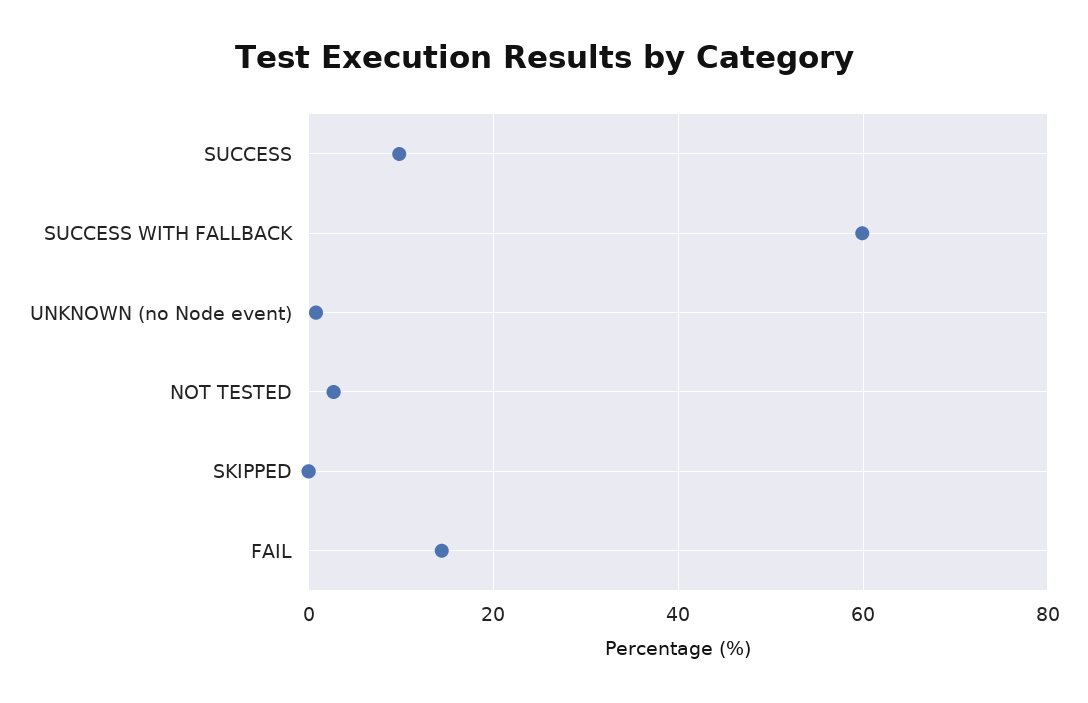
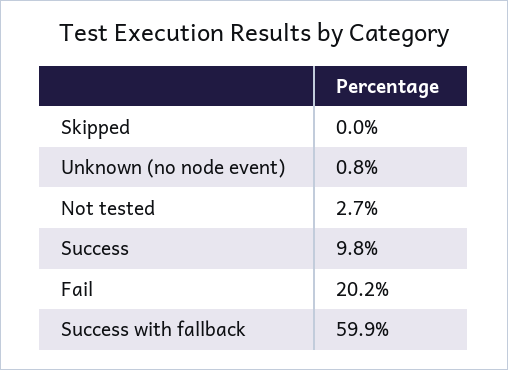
FAIL: 14 -> 20.2

